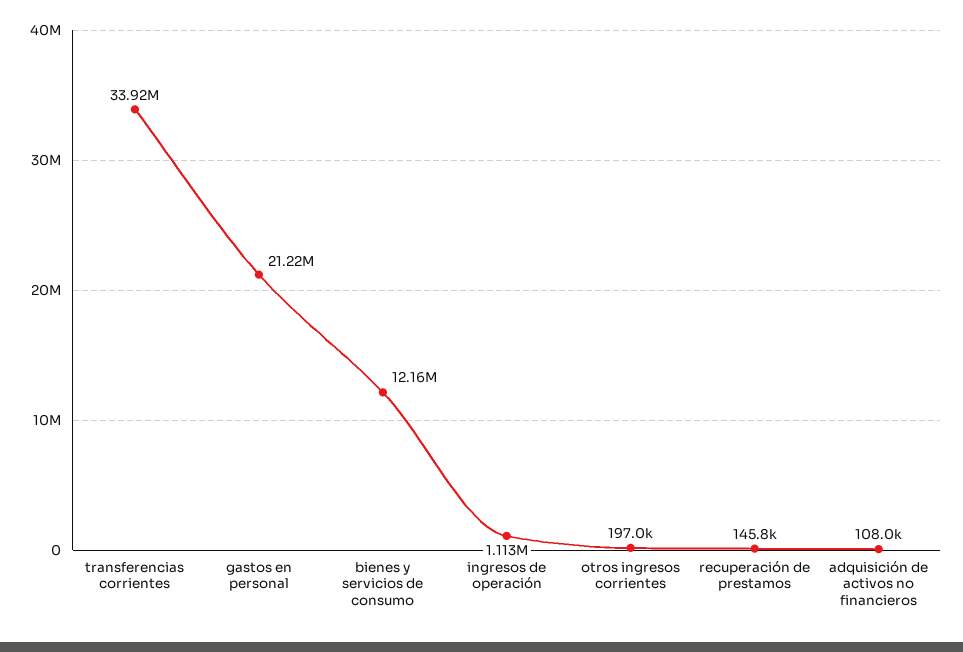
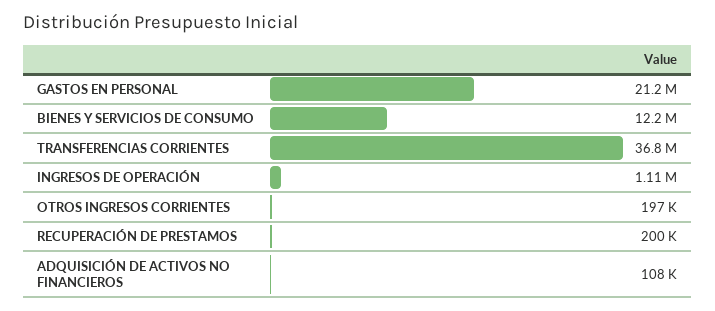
transferencias corrientes: 33920000 -> 36800000
recuperación de prestamos: 145800 -> 200000

